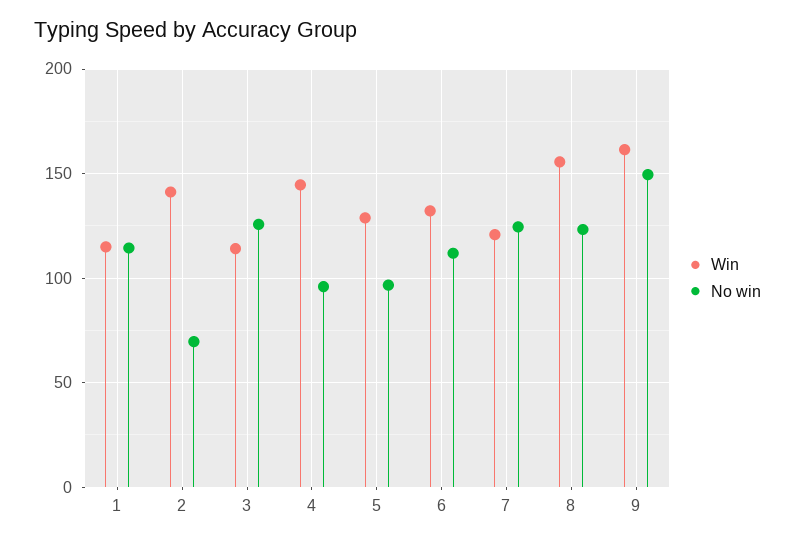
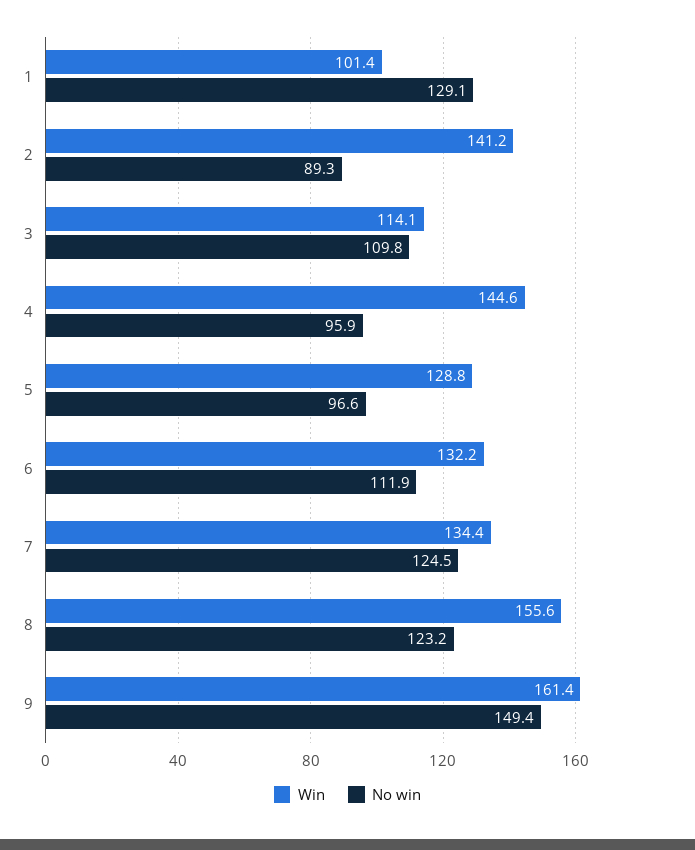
Win, 1: 115 -> 101.4
No win, 1: 115 -> 129.1
No win, 2: 70 -> 89.3
No win, 3: 125 -> 109.8
Win, 7: 120 -> 134.4

